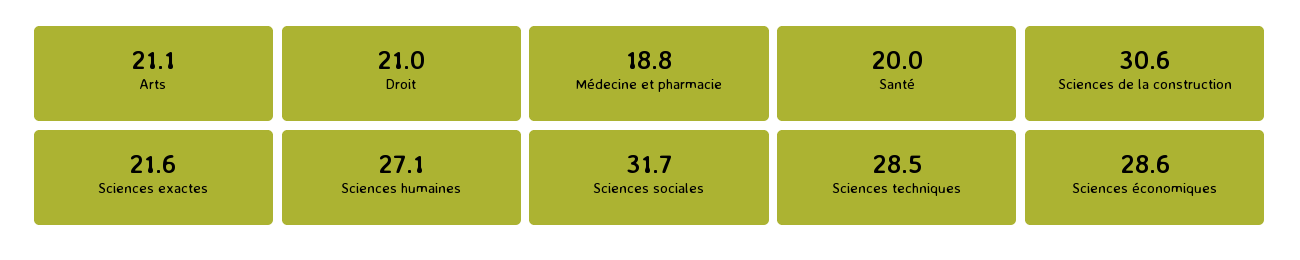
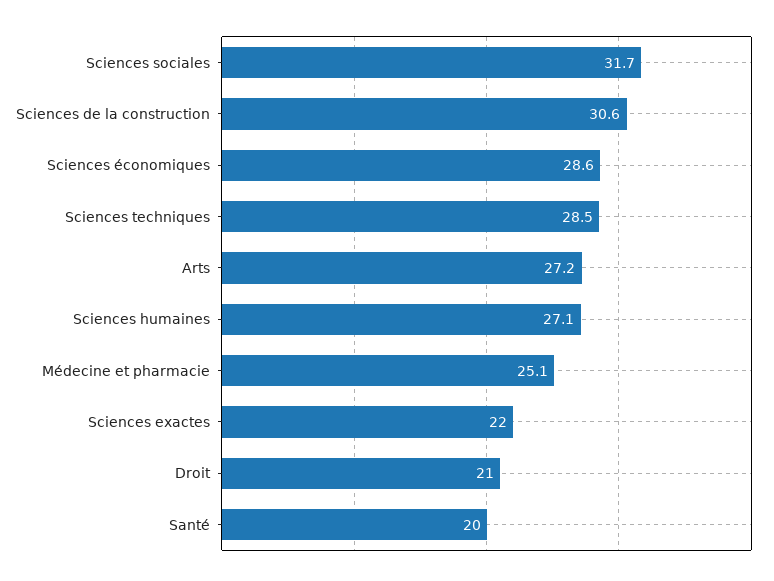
Arts: 21.1 -> 27.2
Médecine et pharmacie: 18.8 -> 25.1
Sciences exactes: 21.6 -> 22

